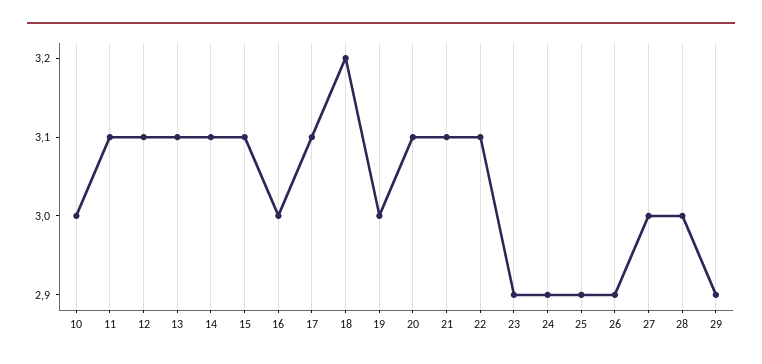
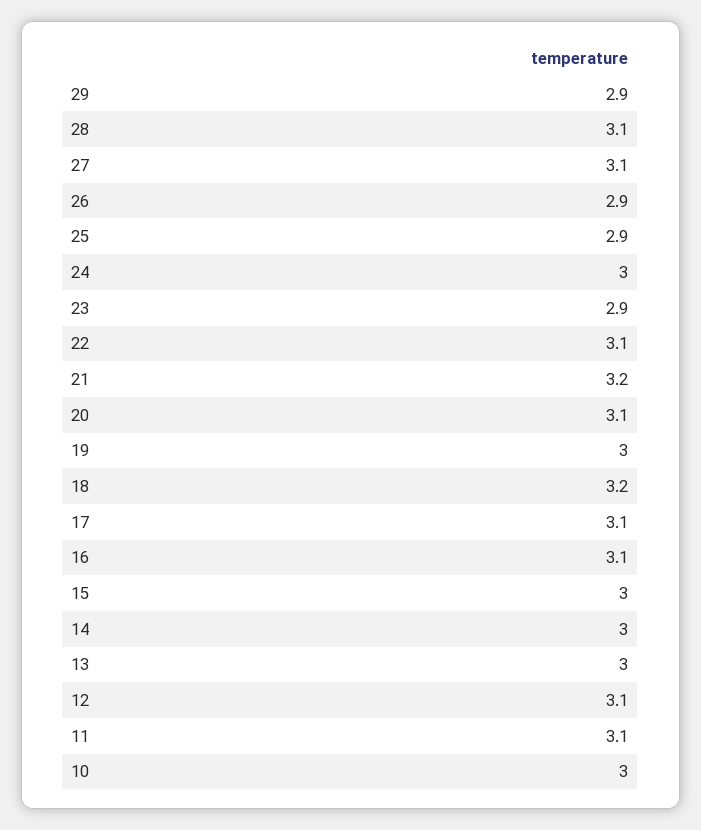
13: 3.1 -> 3
14: 3.1 -> 3
15: 3.1 -> 3
16: 3 -> 3.1
21: 3.1 -> 3.2
24: 2.9 -> 3
27: 3 -> 3.1
28: 3 -> 3.1

